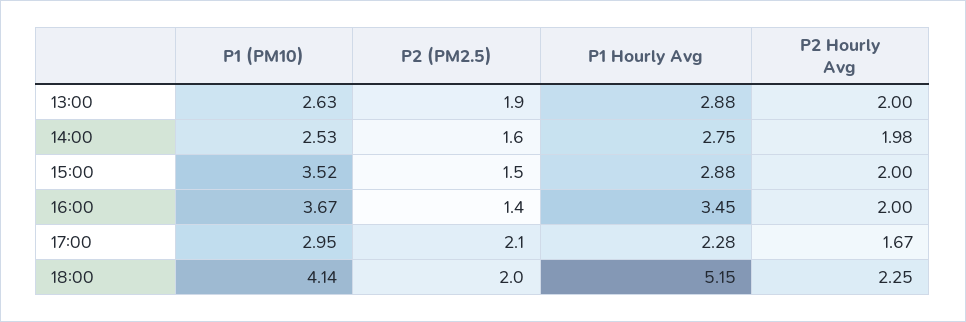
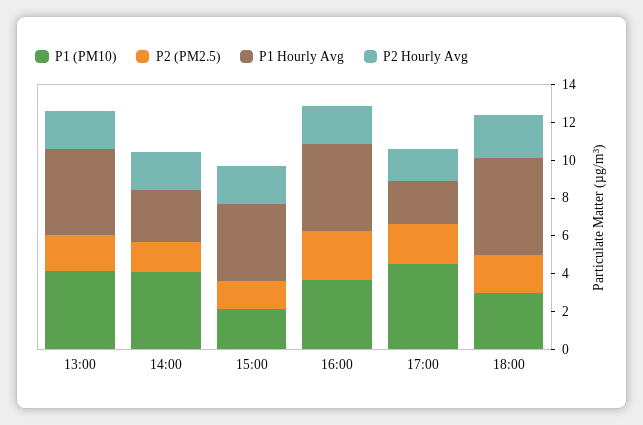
P1 (PM10), 13:00: 2.63 -> 4
P1 Hourly Avg, 13:00: 2.88 -> 4.5
P1 (PM10), 14:00: 2.53 -> 4
P1 (PM10), 15:00: 3.52 -> 2
P1 Hourly Avg, 15:00: 2.88 -> 4
P2 (PM2.5), 16:00: 1.4 -> 2.5
P1 Hourly Avg, 16:00: 3.45 -> 4.5
P1 (PM10), 17:00: 2.95 -> 4.5
P1 (PM10), 18:00: 4.14 -> 3

